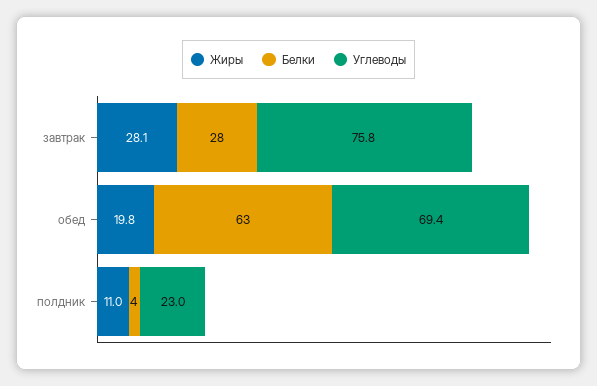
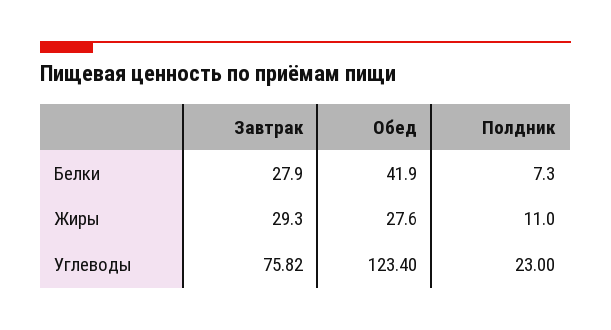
Жиры, завтрак: 28.1 -> 29.3
Жиры, обед: 19.8 -> 27.6
Белки, обед: 63 -> 41.9
Углеводы, обед: 69.4 -> 123.4
Белки, полдник: 4 -> 7.3

